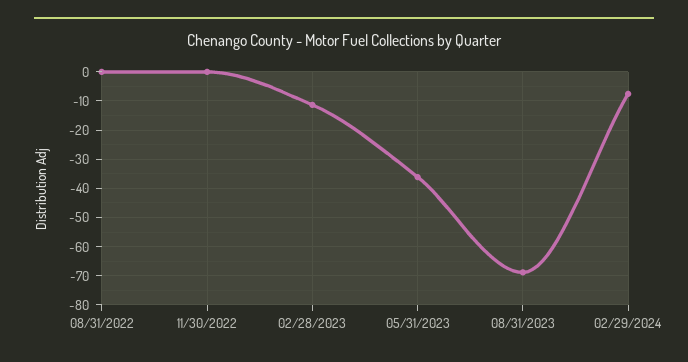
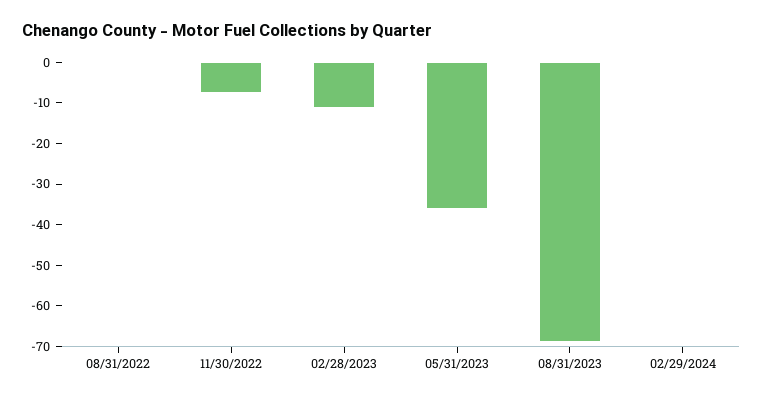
11/30/2022: 0 -> -8
02/29/2024: -7.5 -> 0

